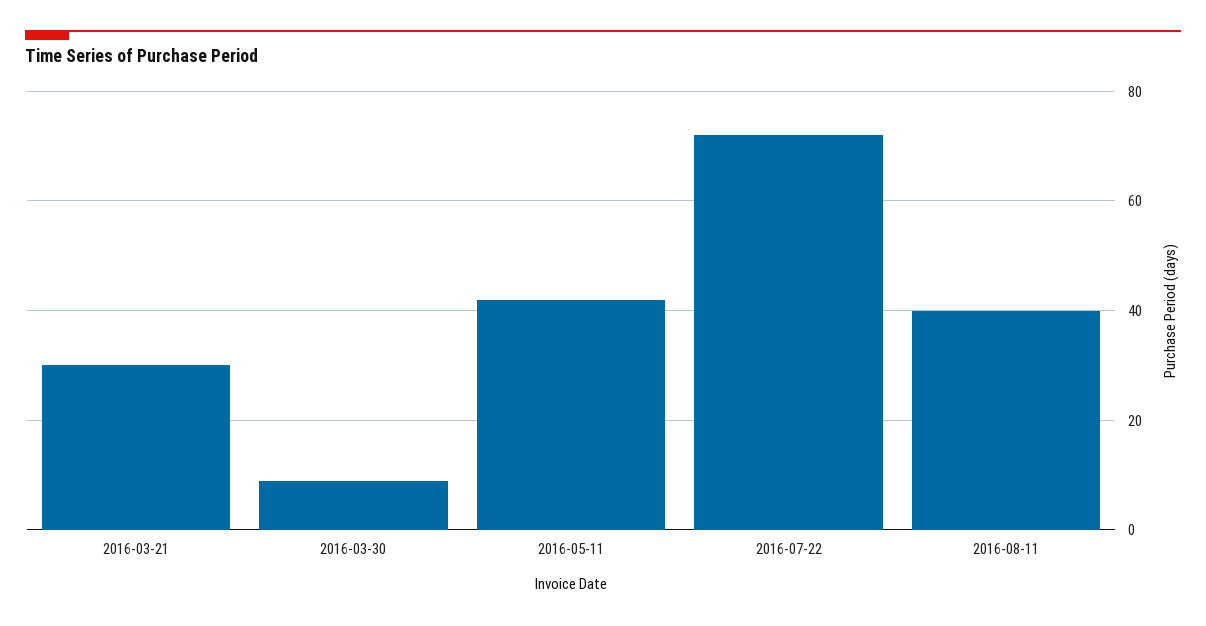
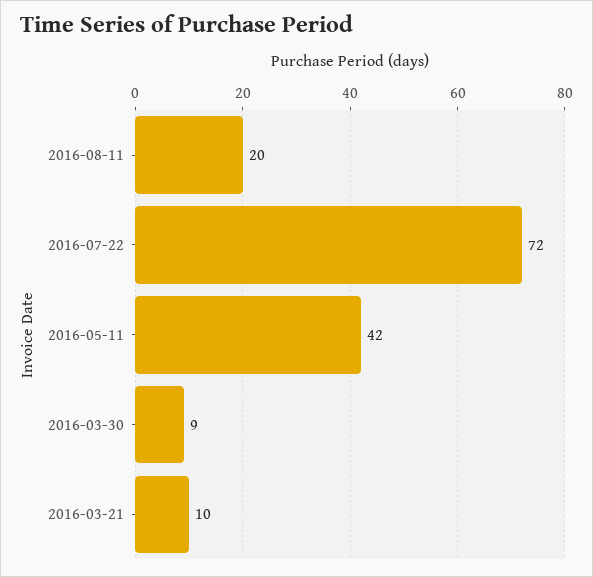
2016-03-21: 30 -> 10
2016-08-11: 40 -> 20

